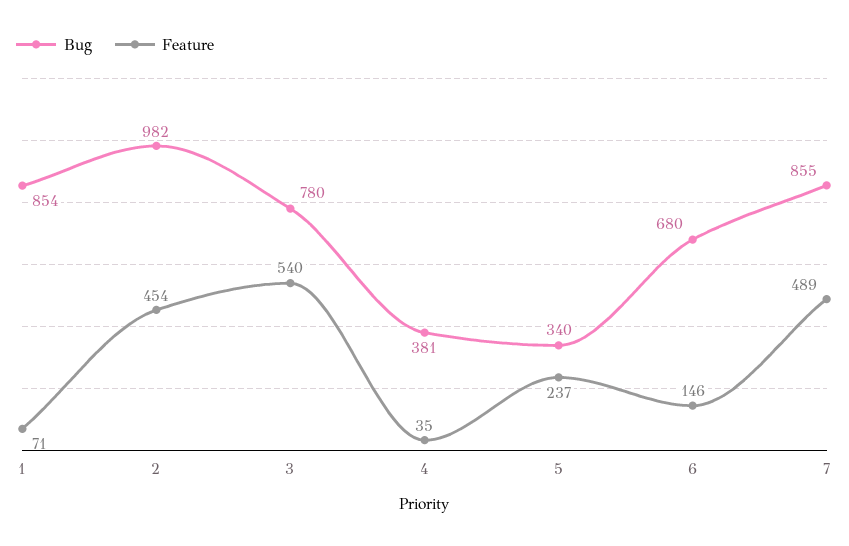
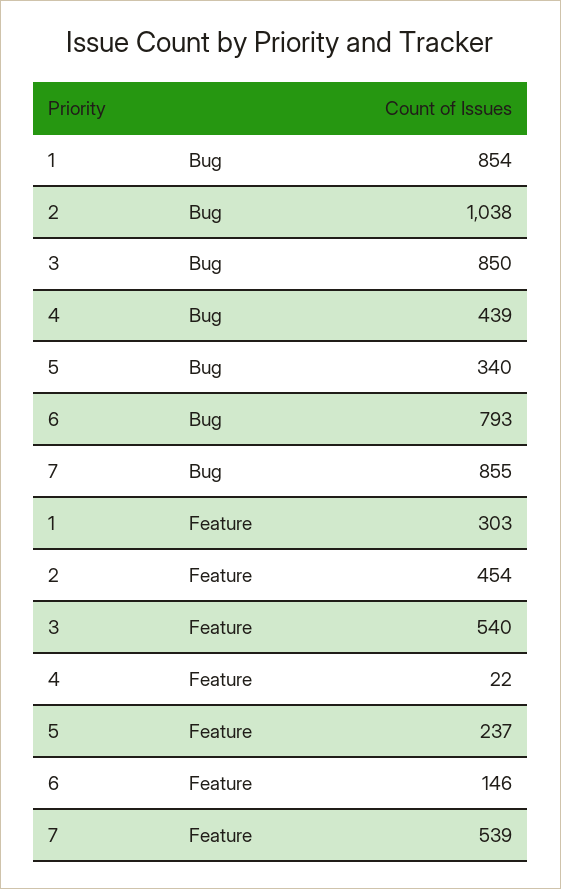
Feature, 1: 71 -> 303
Bug, 2: 982 -> 1038
Bug, 3: 780 -> 850
Bug, 4: 381 -> 439
Feature, 4: 35 -> 22
Bug, 6: 680 -> 793
Feature, 7: 489 -> 539

